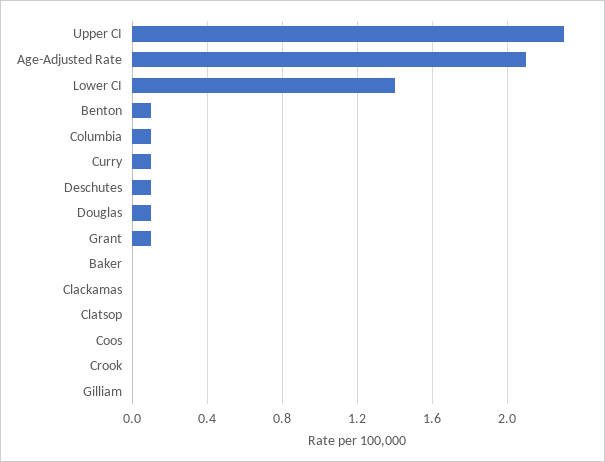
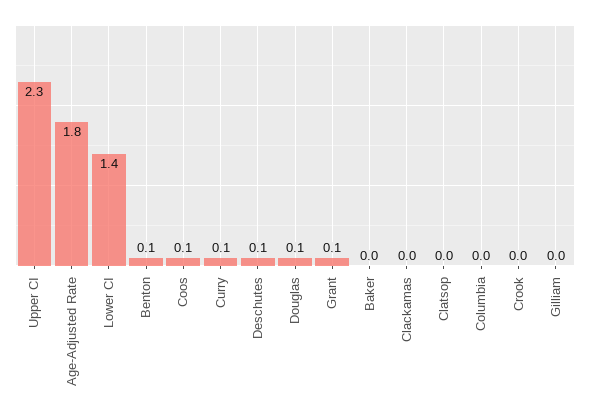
Age-Adjusted Rate: 2.1 -> 1.8
Columbia: 0.1 -> 0
Coos: 0 -> 0.1

